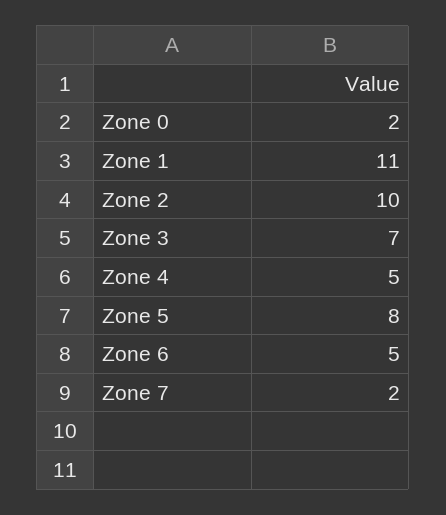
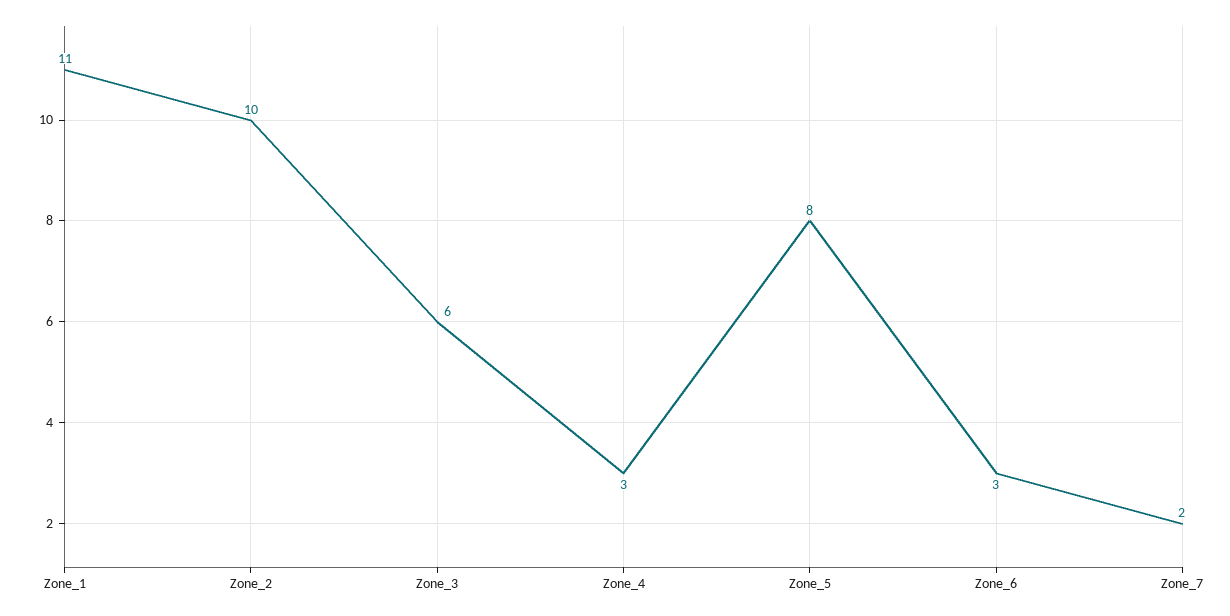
Zone 0: 2 -> none
Zone 3: 7 -> 6
Zone 4: 5 -> 3
Zone 6: 5 -> 3

